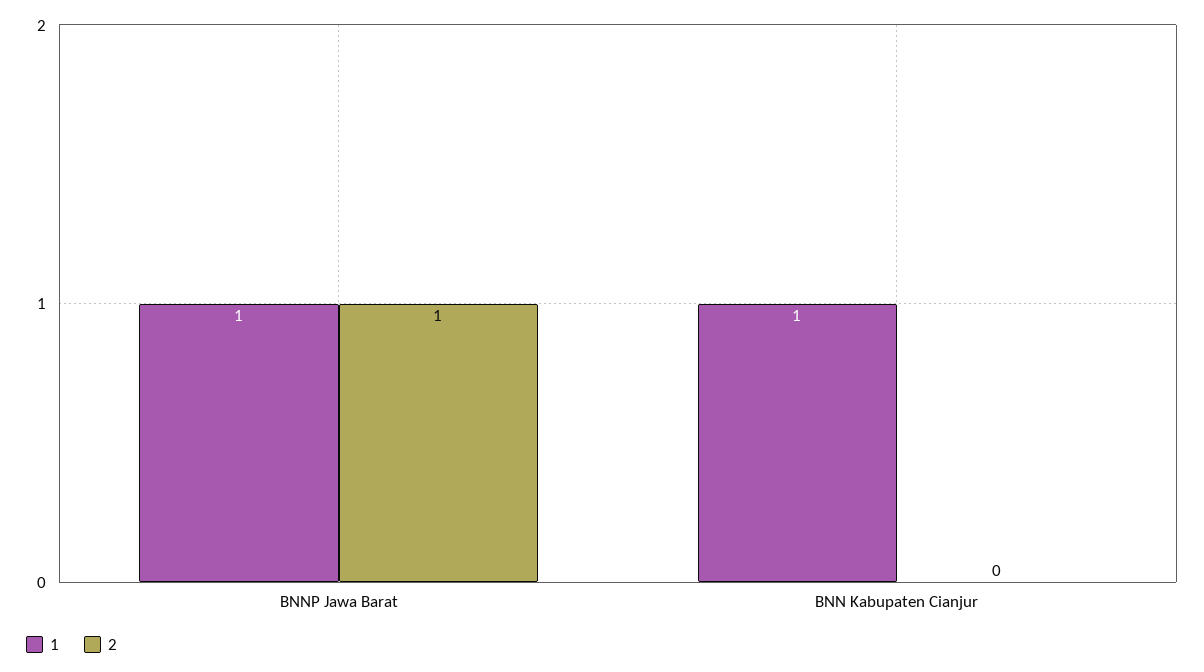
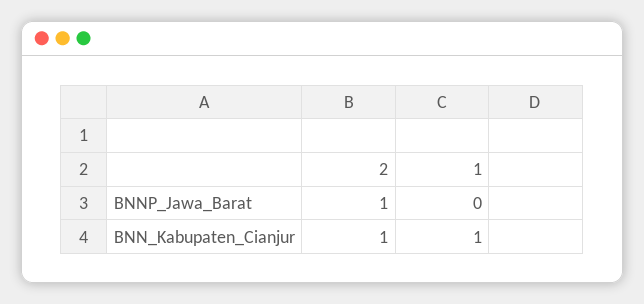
1, BNNP Jawa Barat: 1 -> 0
2, BNN Kabupaten Cianjur: 0 -> 1

